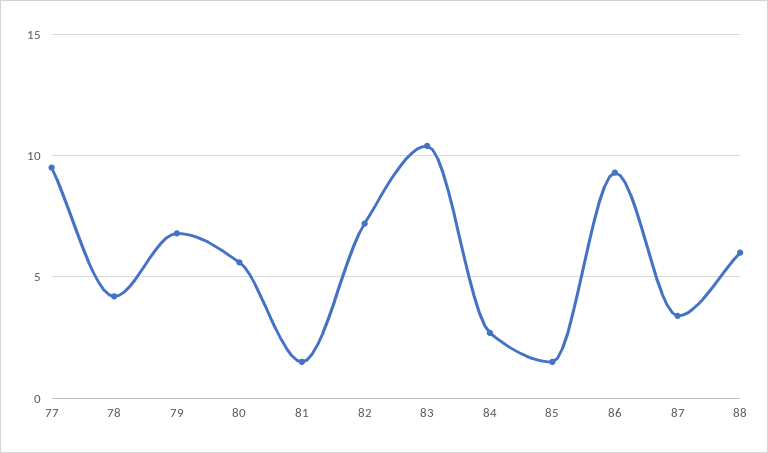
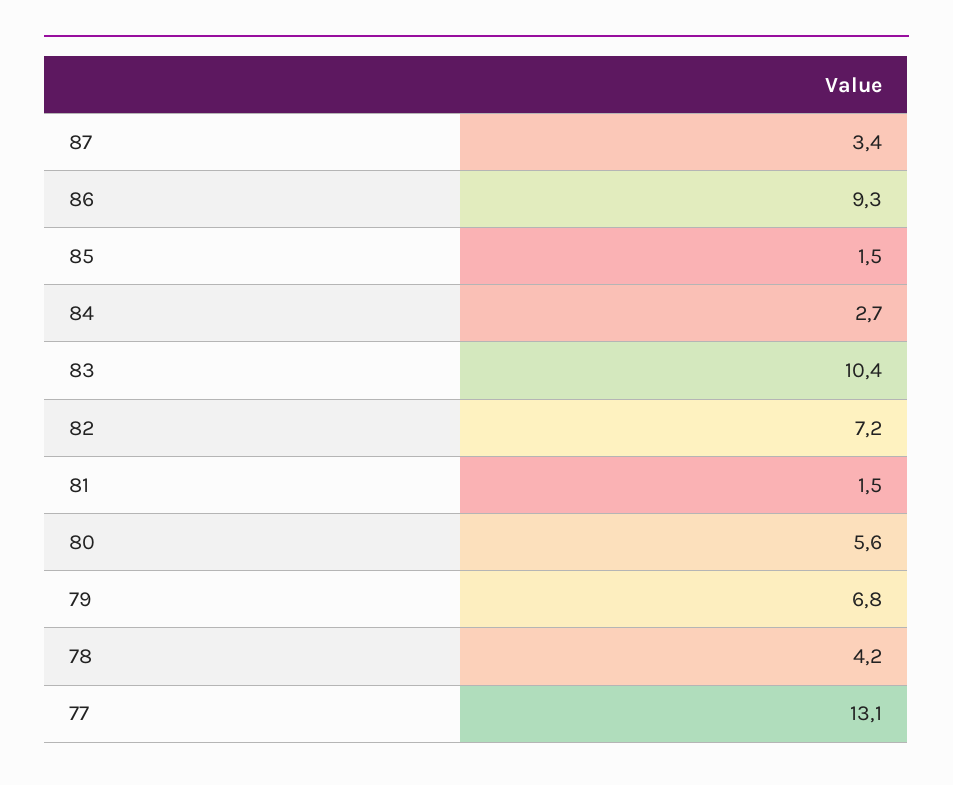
77: 9.5 -> 13.1
88: 6 -> none

